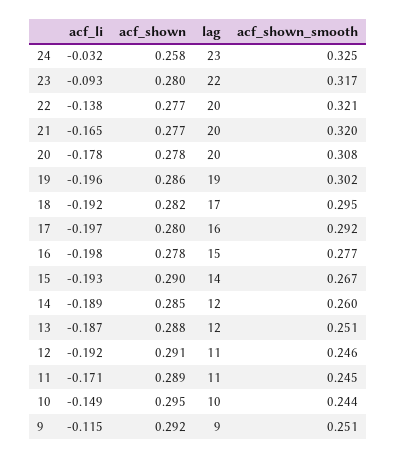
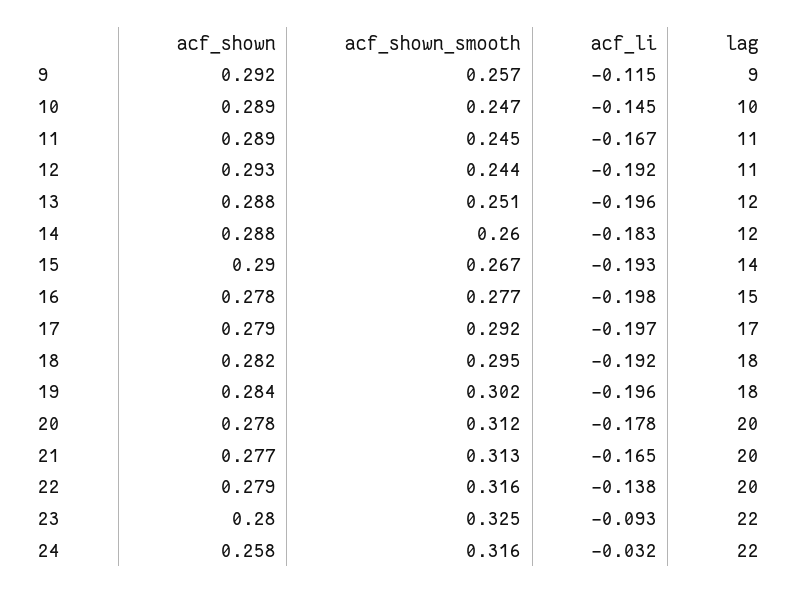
lag, 24: 23 -> 22
acf_shown_smooth, 24: 0.325 -> 0.316
acf_shown_smooth, 23: 0.317 -> 0.325
acf_shown, 22: 0.277 -> 0.279
acf_shown_smooth, 22: 0.321 -> 0.316
acf_shown_smooth, 21: 0.32 -> 0.313
acf_shown_smooth, 20: 0.308 -> 0.312
acf_shown, 19: 0.286 -> 0.284
lag, 19: 19 -> 18
lag, 18: 17 -> 18
acf_shown, 17: 0.28 -> 0.279
lag, 17: 16 -> 17
acf_li, 14: -0.189 -> -0.183
acf_shown, 14: 0.285 -> 0.288
acf_li, 13: -0.187 -> -0.196
acf_shown, 12: 0.291 -> 0.293
acf_shown_smooth, 12: 0.246 -> 0.244
acf_li, 11: -0.171 -> -0.167
acf_li, 10: -0.149 -> -0.145
acf_shown, 10: 0.295 -> 0.289
acf_shown_smooth, 10: 0.244 -> 0.247
acf_shown_smooth, 9: 0.251 -> 0.257

